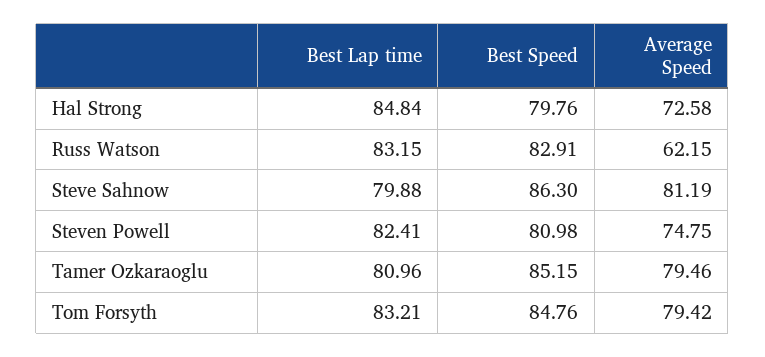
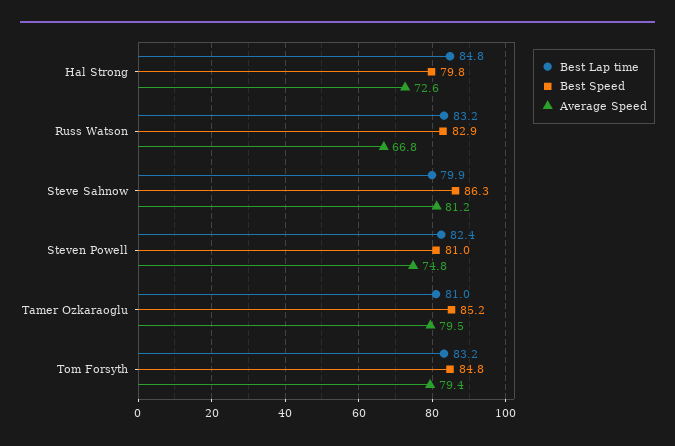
Average Speed, Russ Watson: 62.15 -> 66.8

